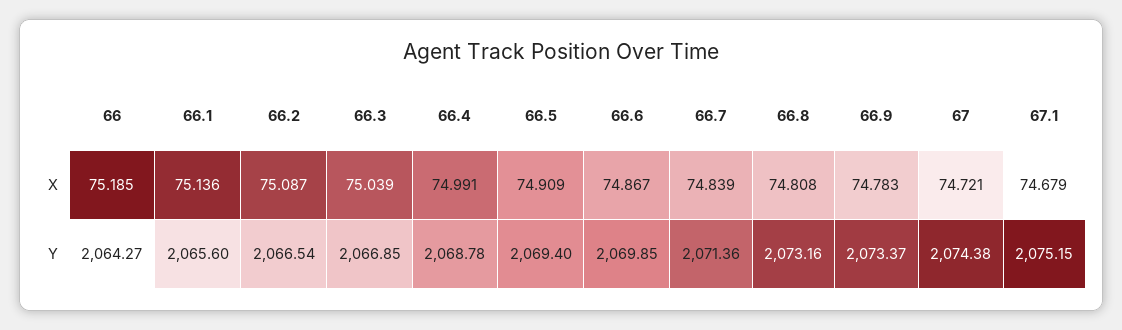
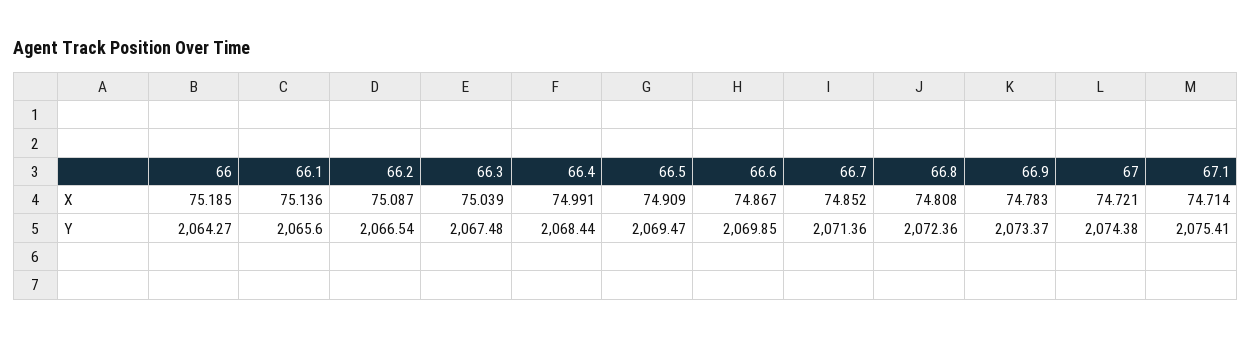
66.7, X: 74.839 -> 74.852
67.1, X: 74.679 -> 74.714
66.3, Y: 2066.85 -> 2067.48
66.4, Y: 2068.78 -> 2068.44
66.5, Y: 2069.4 -> 2069.47
66.8, Y: 2073.16 -> 2072.36
67.1, Y: 2075.15 -> 2075.41

